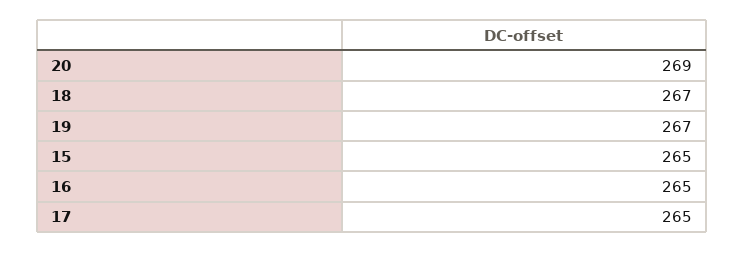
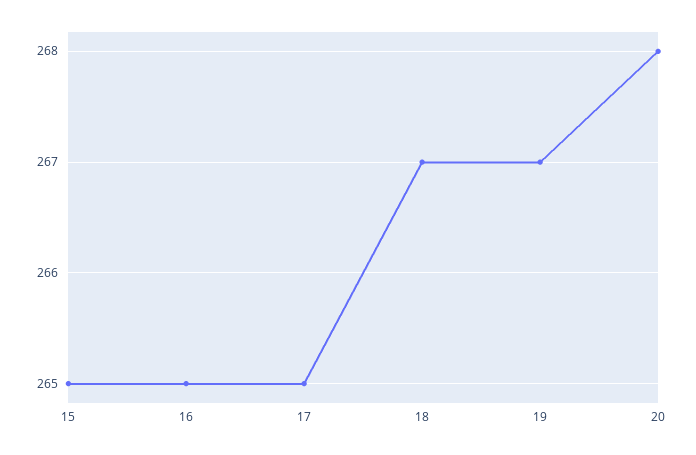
20: 269 -> 268

